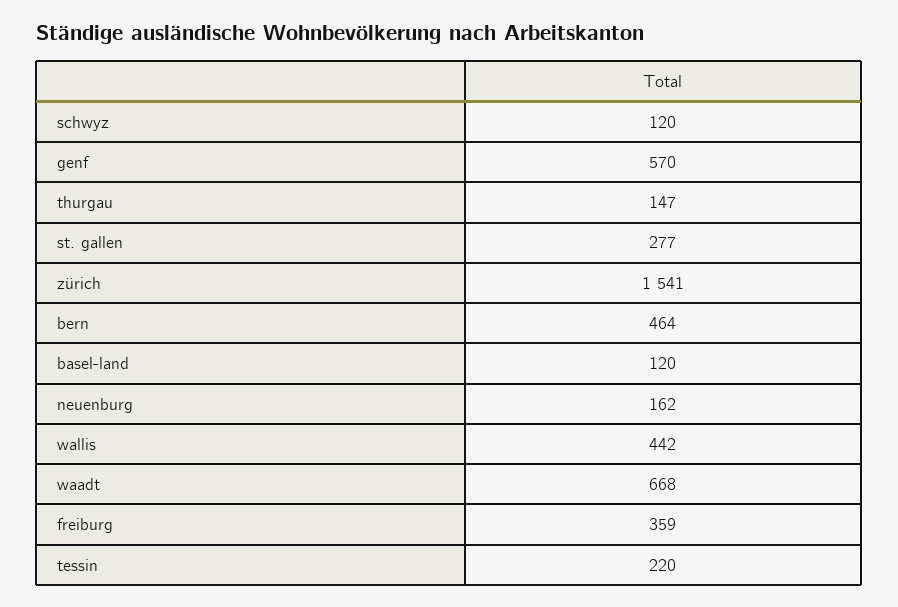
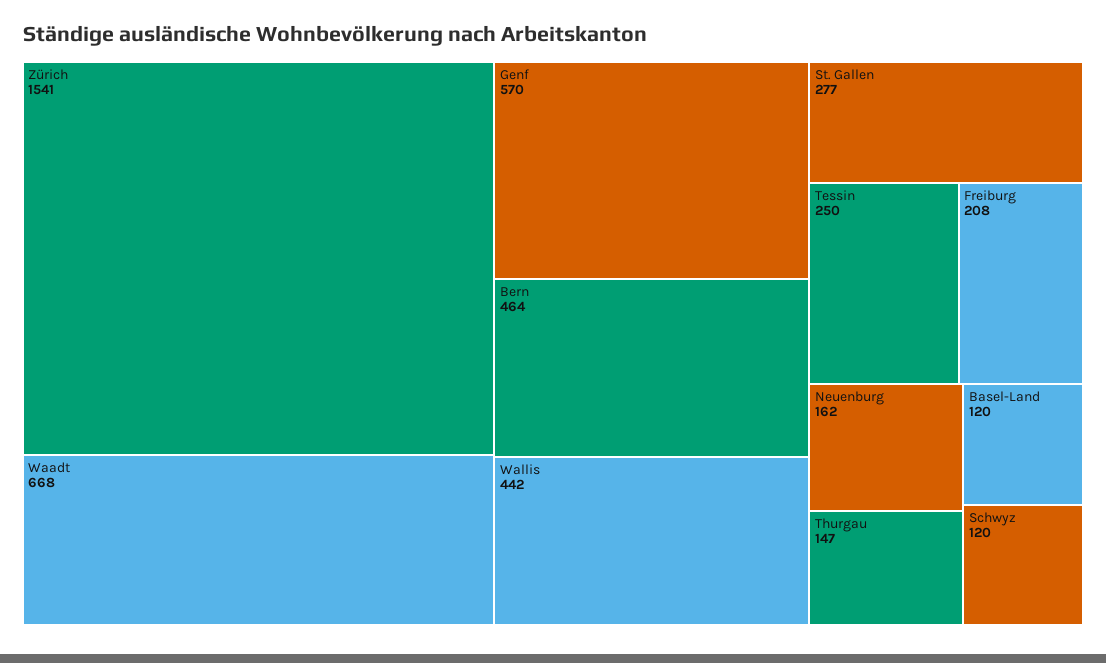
freiburg: 359 -> 208
tessin: 220 -> 250

